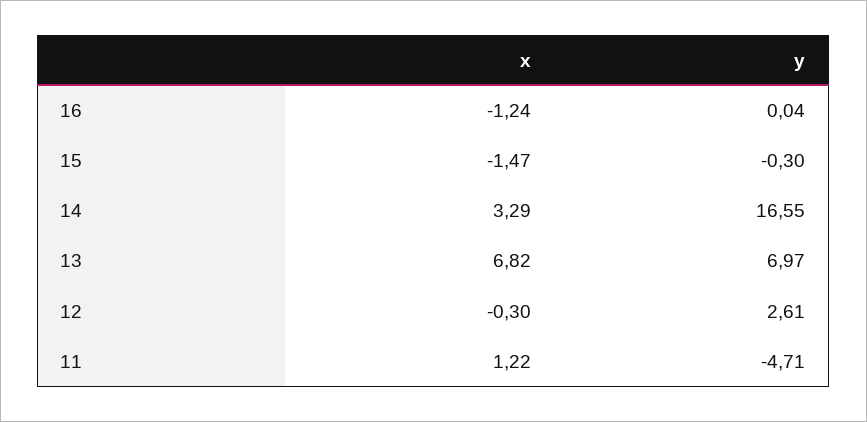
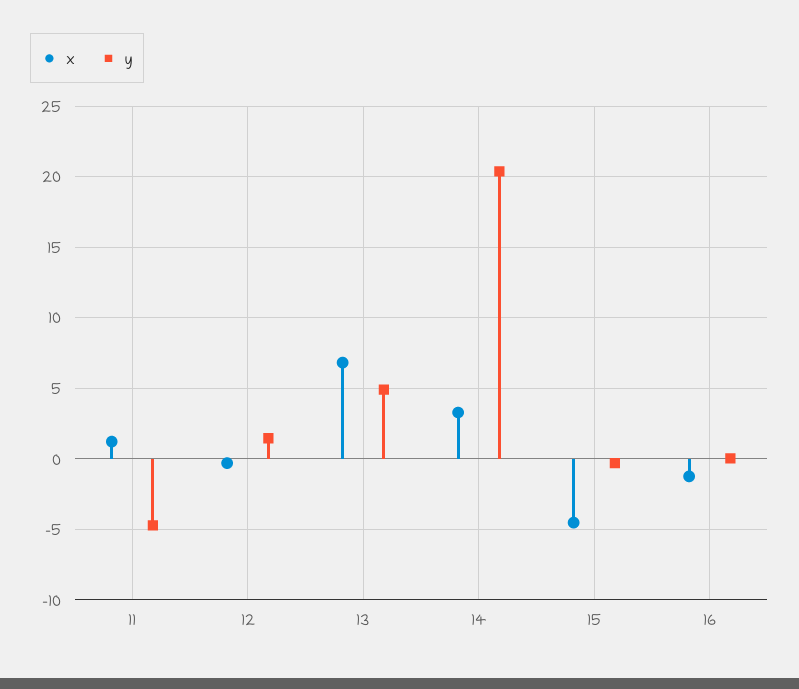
x, 15: -1.47 -> -4.5
y, 14: 16.55 -> 20.5
y, 13: 6.97 -> 5
y, 12: 2.61 -> 1.5

